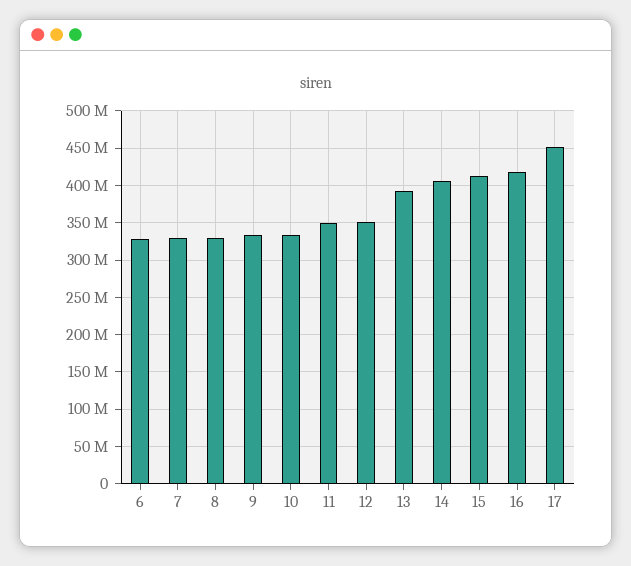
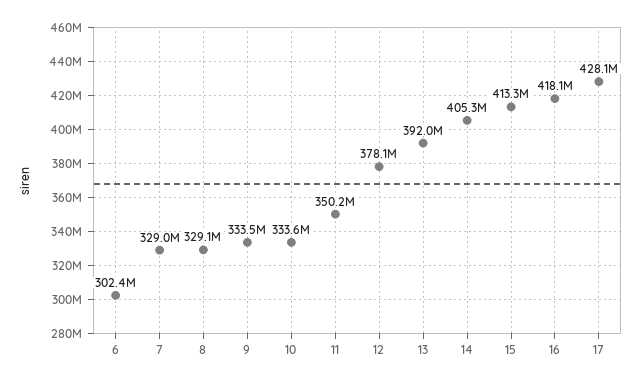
6: 330000000 -> 302400000
12: 350000000 -> 378100000
17: 450000000 -> 428100000

